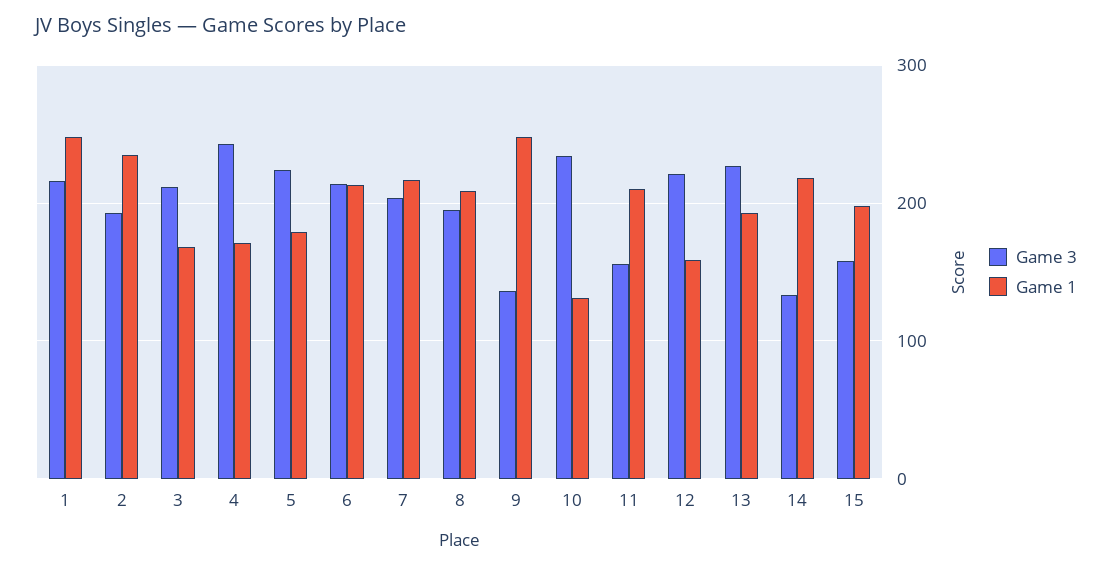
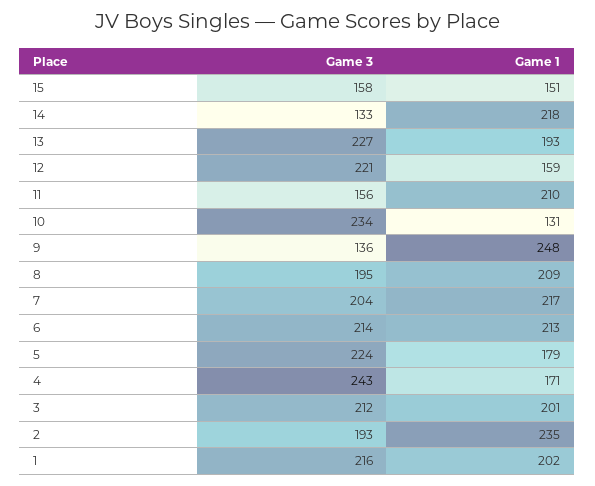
Game 1, 1: 250 -> 202
Game 1, 3: 170 -> 201
Game 1, 15: 200 -> 151

